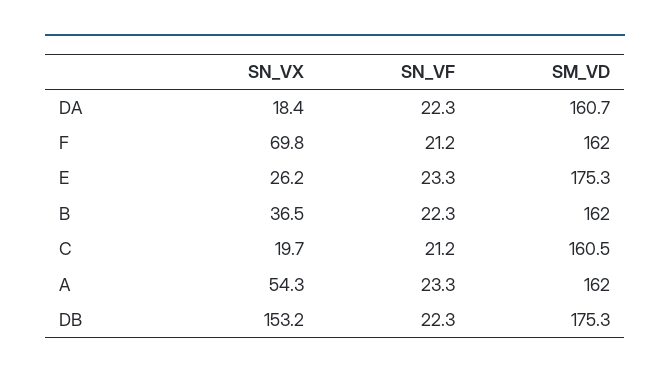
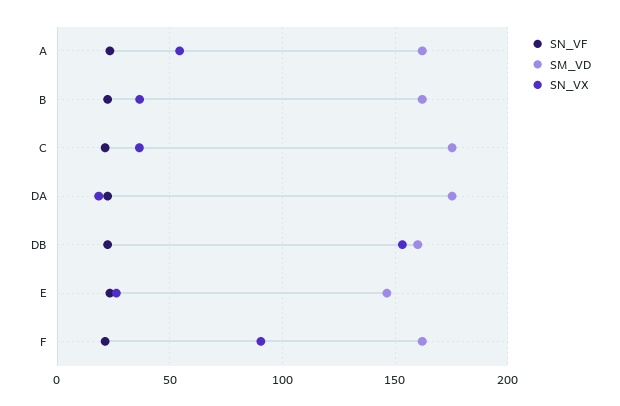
SM_VD, DA: 160.7 -> 175
SN_VX, F: 69.8 -> 90
SM_VD, E: 175.3 -> 145
SN_VX, C: 19.7 -> 35
SM_VD, C: 160.5 -> 175
SM_VD, DB: 175.3 -> 160

